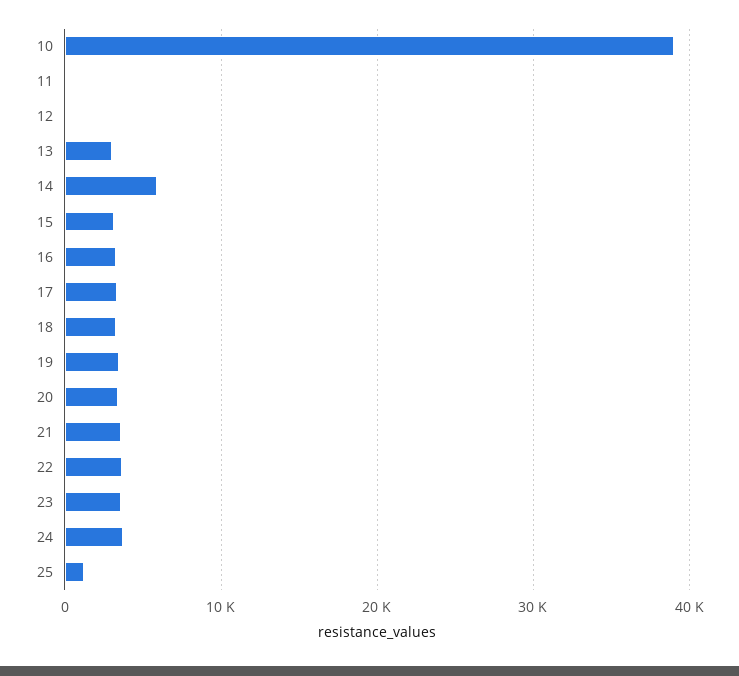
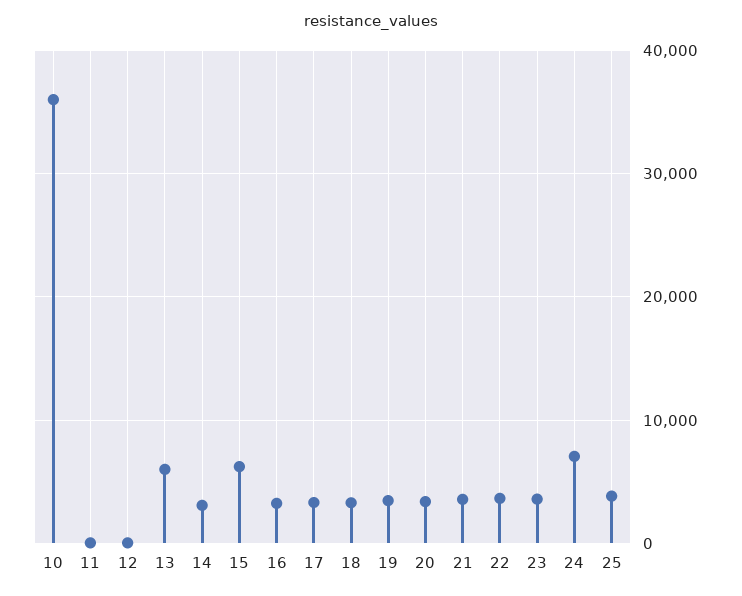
10: 39000 -> 36000
13: 3000 -> 6000
14: 6000 -> 3000
15: 3000 -> 6000
24: 4000 -> 7000
25: 1000 -> 4000

